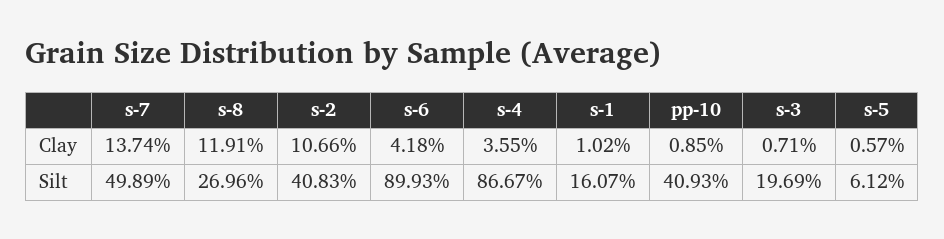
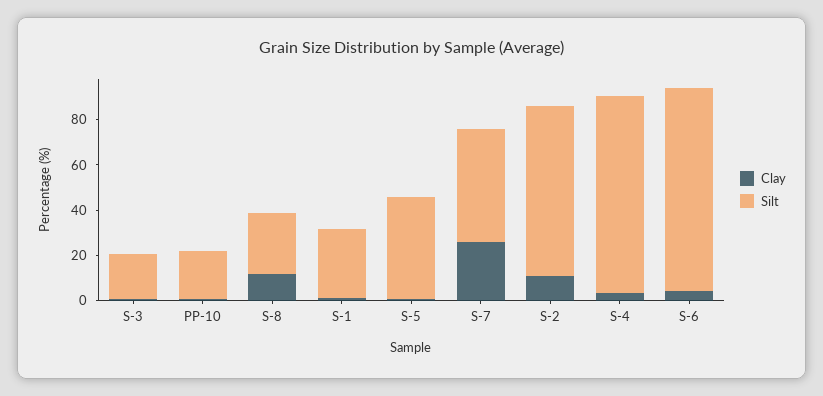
Clay, s-7: 13.74 -> 25
Silt, s-2: 40.83 -> 75
Silt, s-1: 16.07 -> 30
Silt, pp-10: 40.93 -> 20
Silt, s-5: 6.12 -> 45

